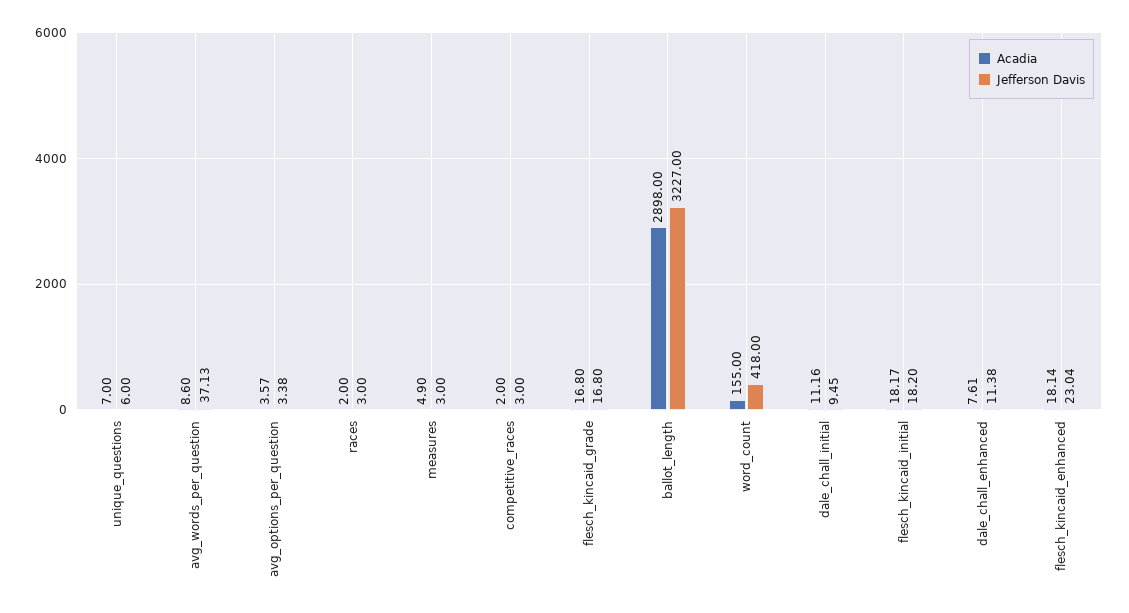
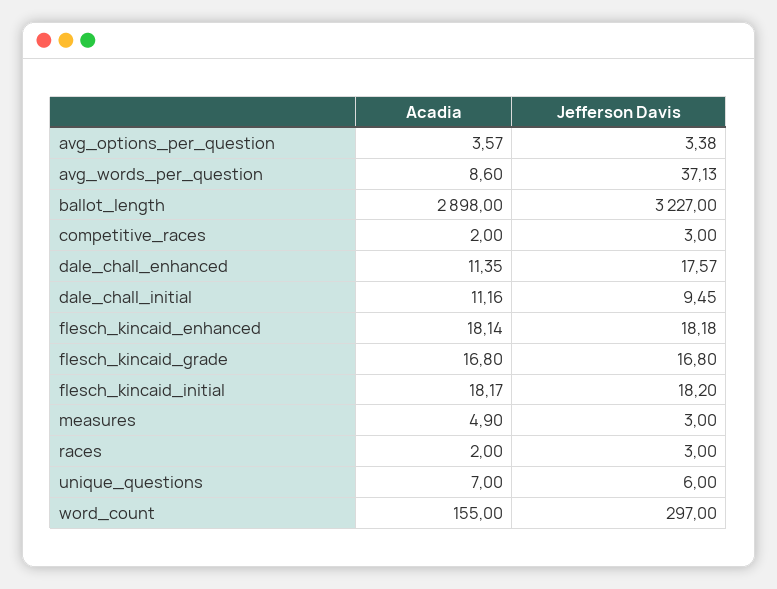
Jefferson Davis, word_count: 418 -> 297
Acadia, dale_chall_enhanced: 7.61 -> 11.35
Jefferson Davis, dale_chall_enhanced: 11.38 -> 17.57
Jefferson Davis, flesch_kincaid_enhanced: 23.04 -> 18.18

